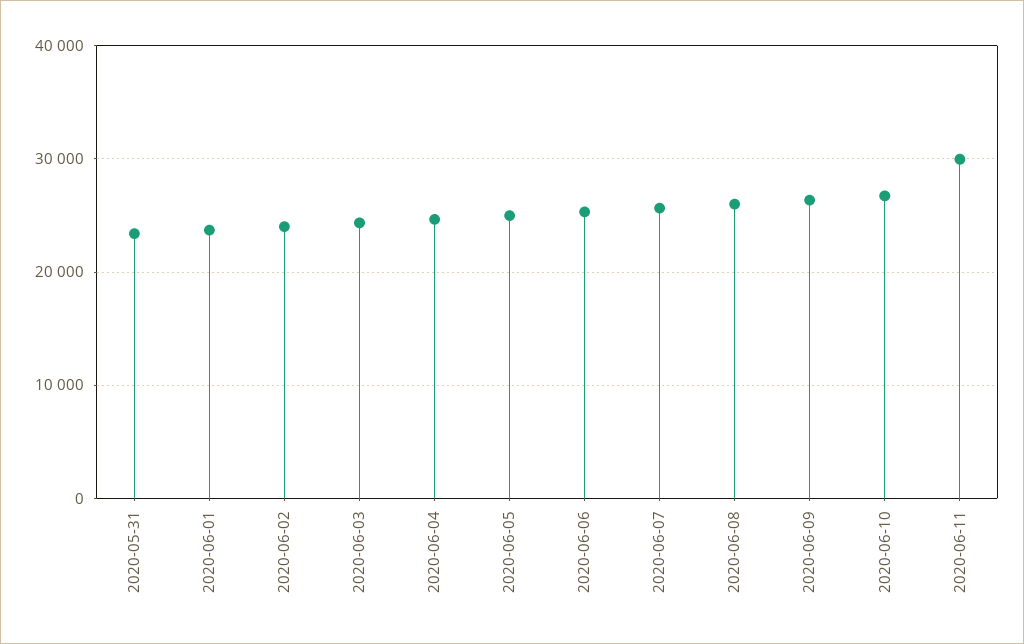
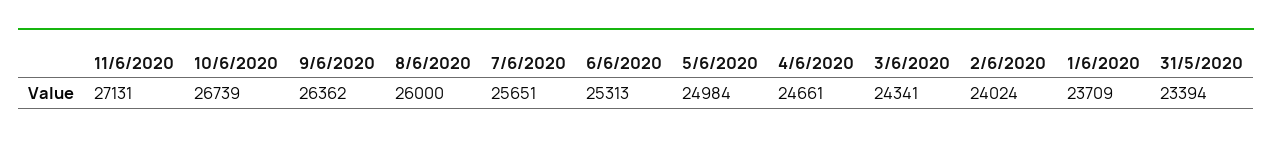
2020-06-11: 30000 -> 27131

